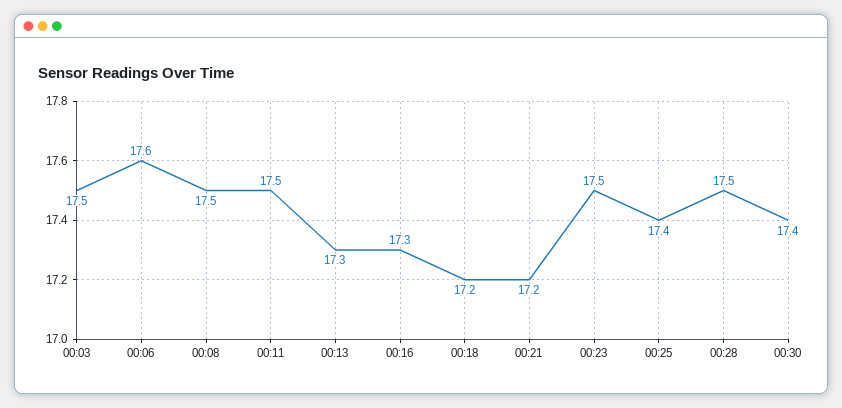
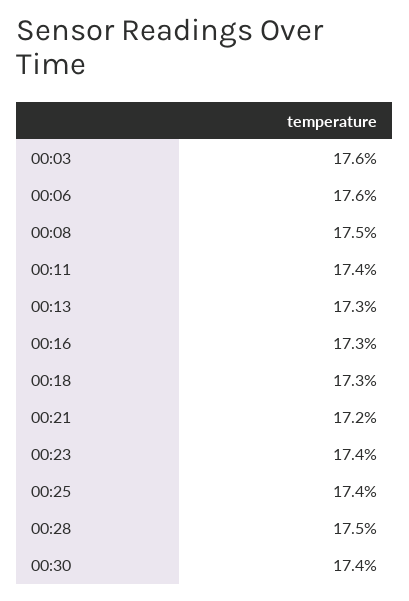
00:03: 17.5 -> 17.6
00:11: 17.5 -> 17.4
00:18: 17.2 -> 17.3
00:23: 17.5 -> 17.4

